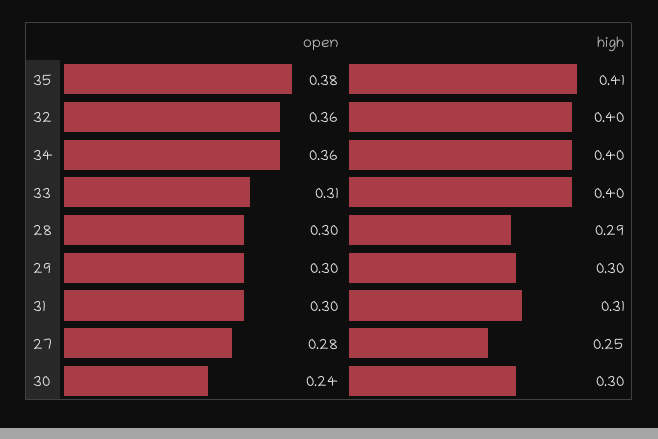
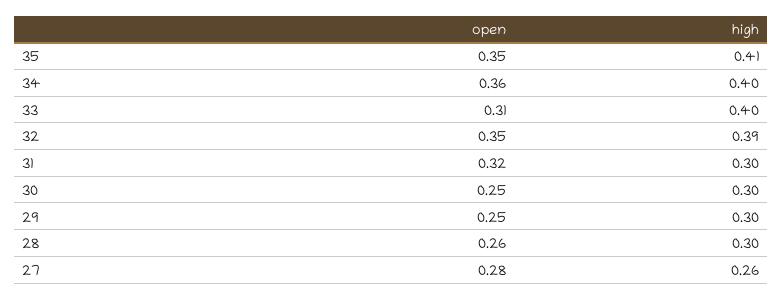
open, 35: 0.38 -> 0.35
open, 32: 0.36 -> 0.35
high, 32: 0.4 -> 0.39
open, 28: 0.3 -> 0.26
high, 28: 0.29 -> 0.3
open, 29: 0.3 -> 0.25
open, 31: 0.3 -> 0.32
high, 31: 0.31 -> 0.3
high, 27: 0.25 -> 0.26
open, 30: 0.24 -> 0.25

